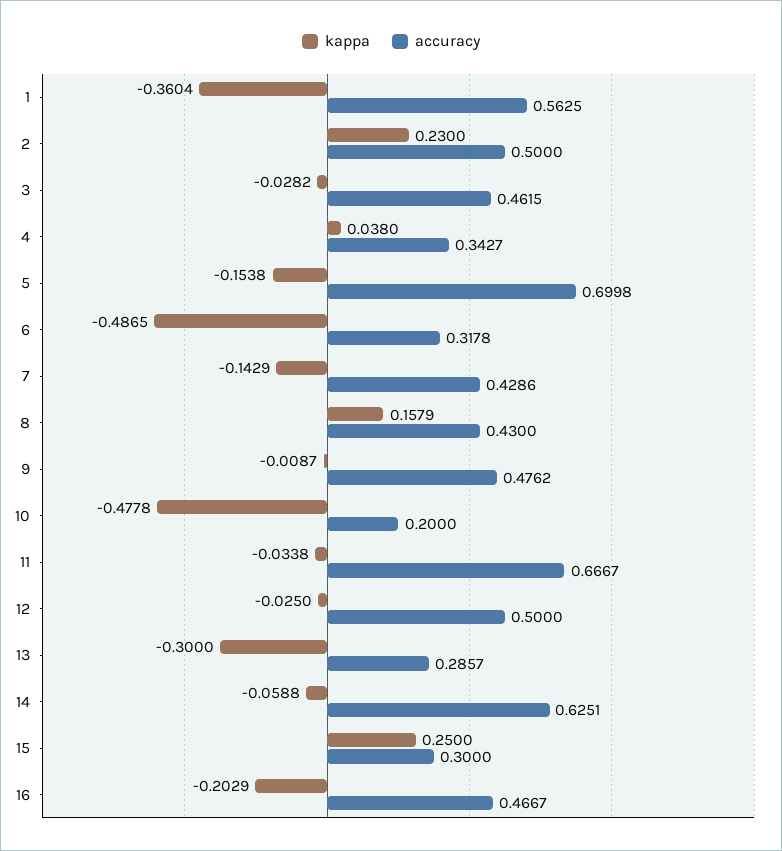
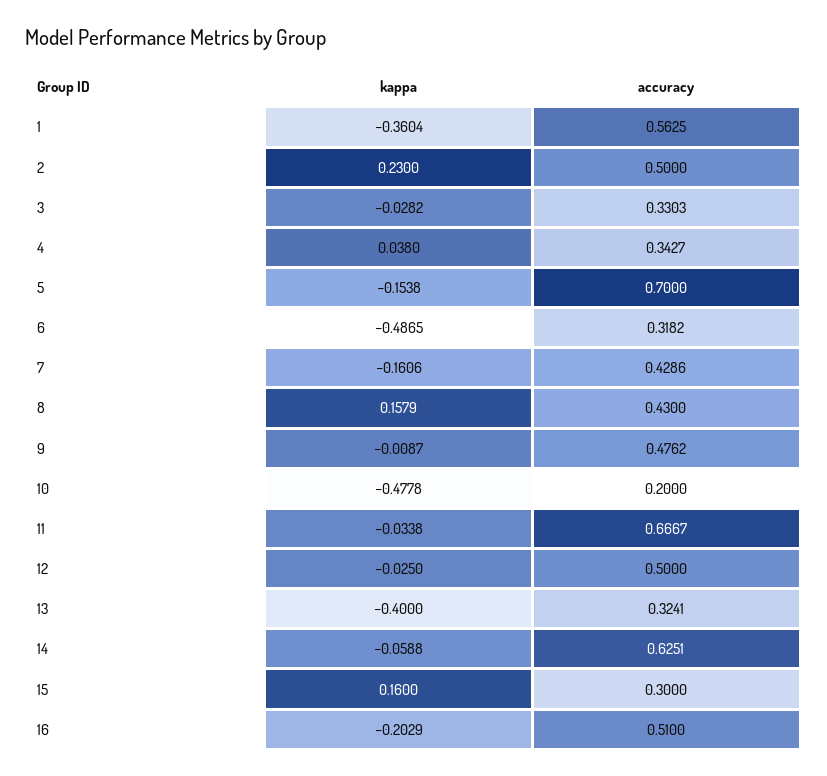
accuracy, 3: 0.4615 -> 0.3303
accuracy, 5: 0.6998 -> 0.7
accuracy, 6: 0.3178 -> 0.3182
kappa, 7: -0.1429 -> -0.1606
kappa, 13: -0.3 -> -0.4
accuracy, 13: 0.2857 -> 0.3241
kappa, 15: 0.25 -> 0.16
accuracy, 16: 0.4667 -> 0.51

